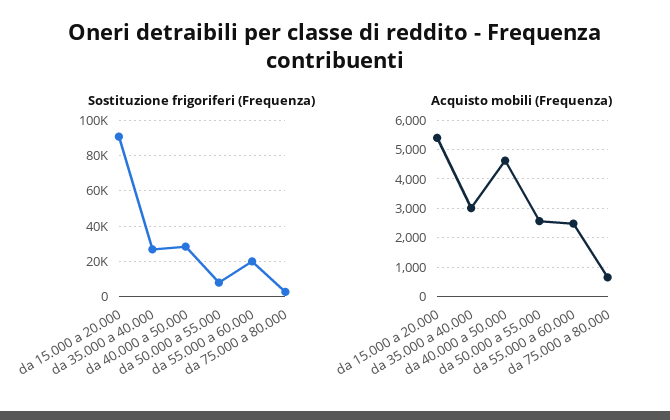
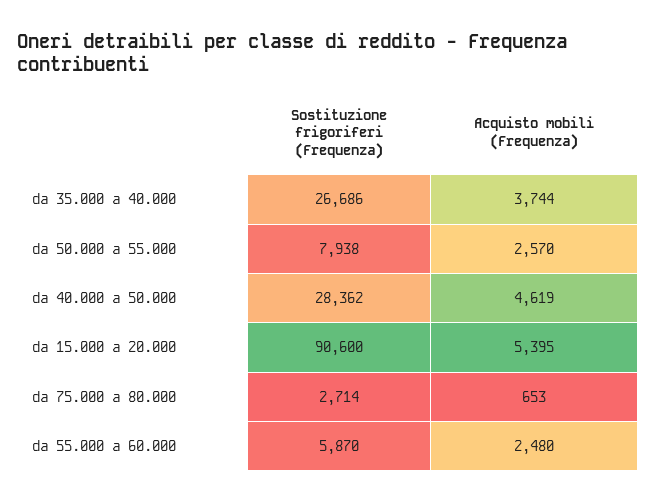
Sostituzione frigoriferi (Frequenza), da 55.000 a 60.000: 20000 -> 5870
Acquisto mobili (Frequenza), da 35.000 a 40.000: 3000 -> 3744

